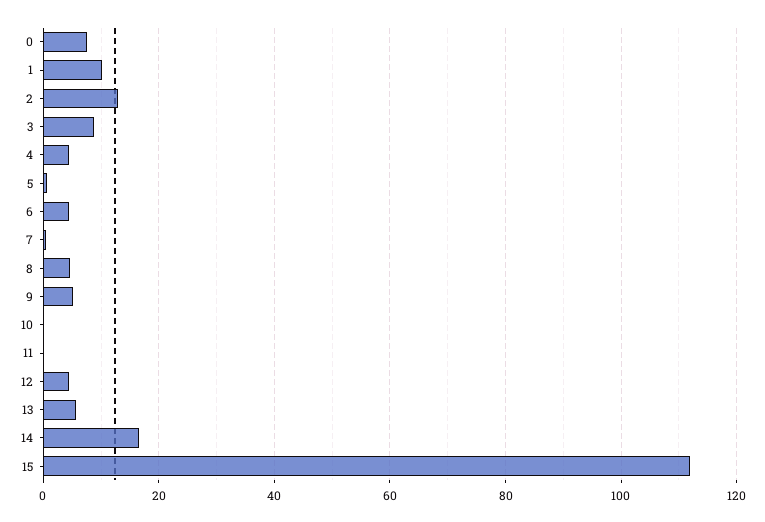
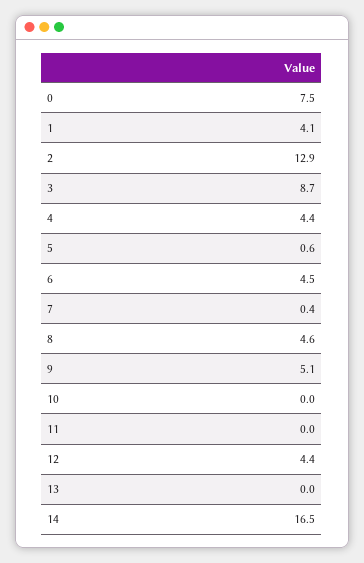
1: 10 -> 4.1
13: 6 -> 0
15: 112 -> none

